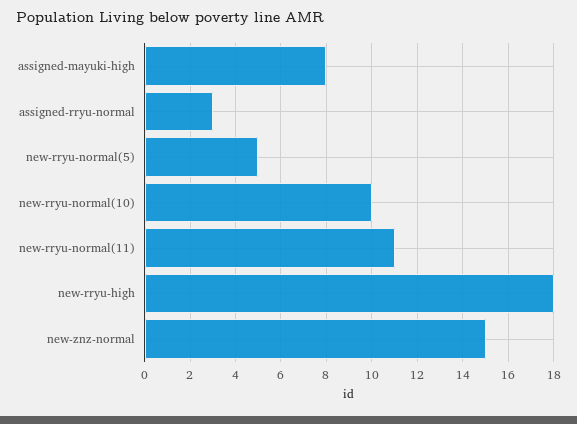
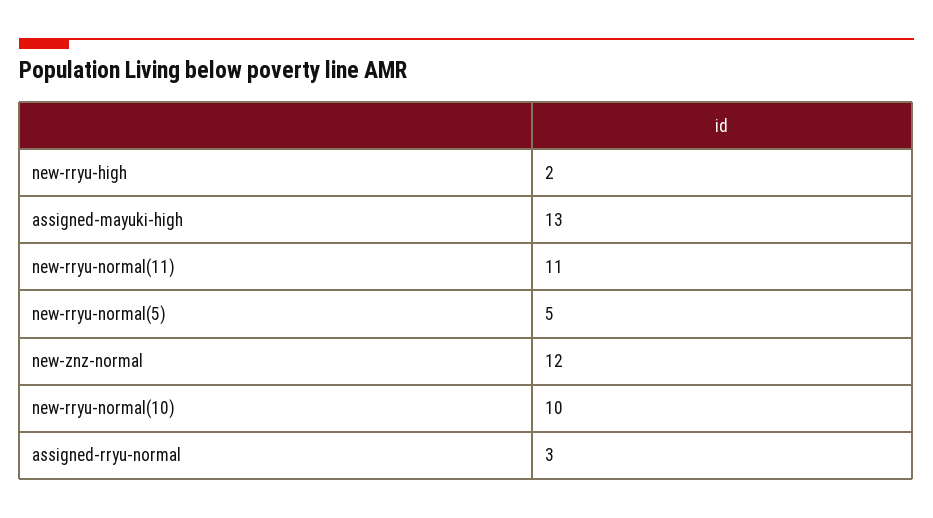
assigned-mayuki-high: 8 -> 13
new-rryu-high: 18 -> 2
new-znz-normal: 15 -> 12

